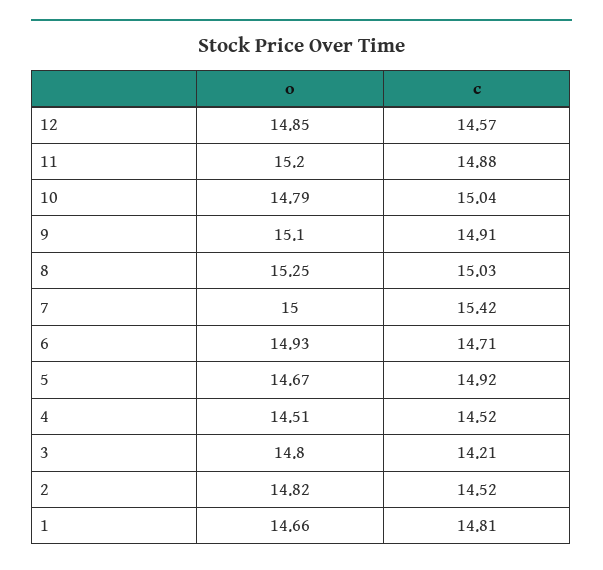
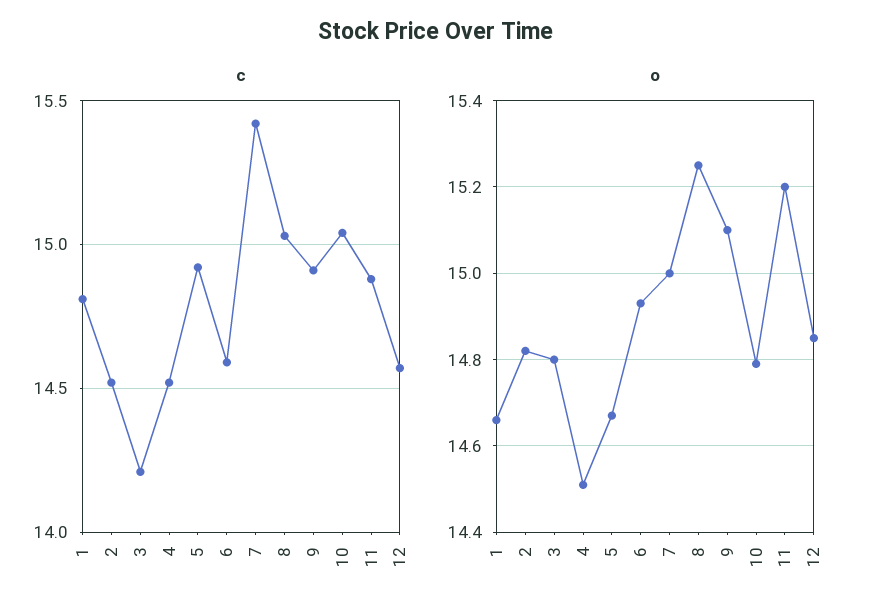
c, 6: 14.71 -> 14.6

